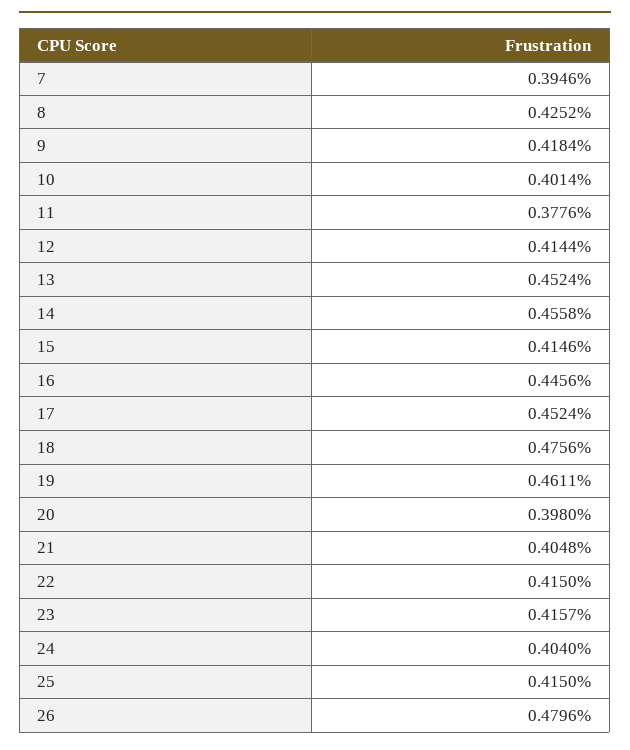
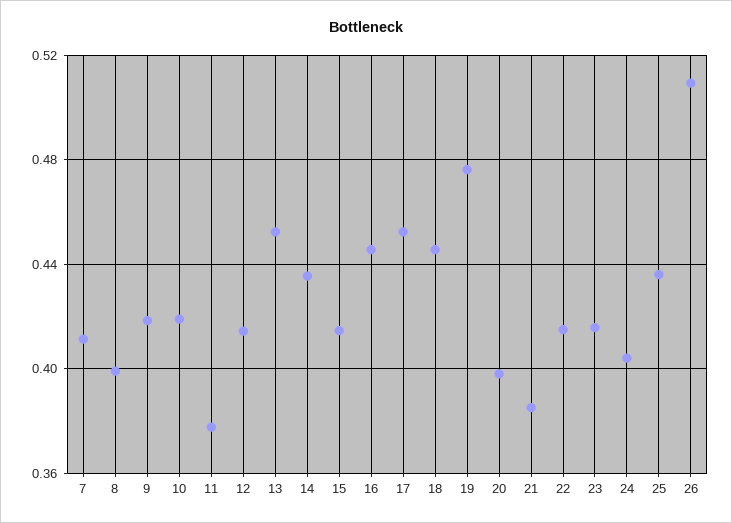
7: 0.3946 -> 0.41
8: 0.4252 -> 0.4
10: 0.4014 -> 0.42
14: 0.4558 -> 0.435
18: 0.4756 -> 0.445
19: 0.4611 -> 0.475
21: 0.4048 -> 0.385
25: 0.415 -> 0.435
26: 0.4796 -> 0.51

